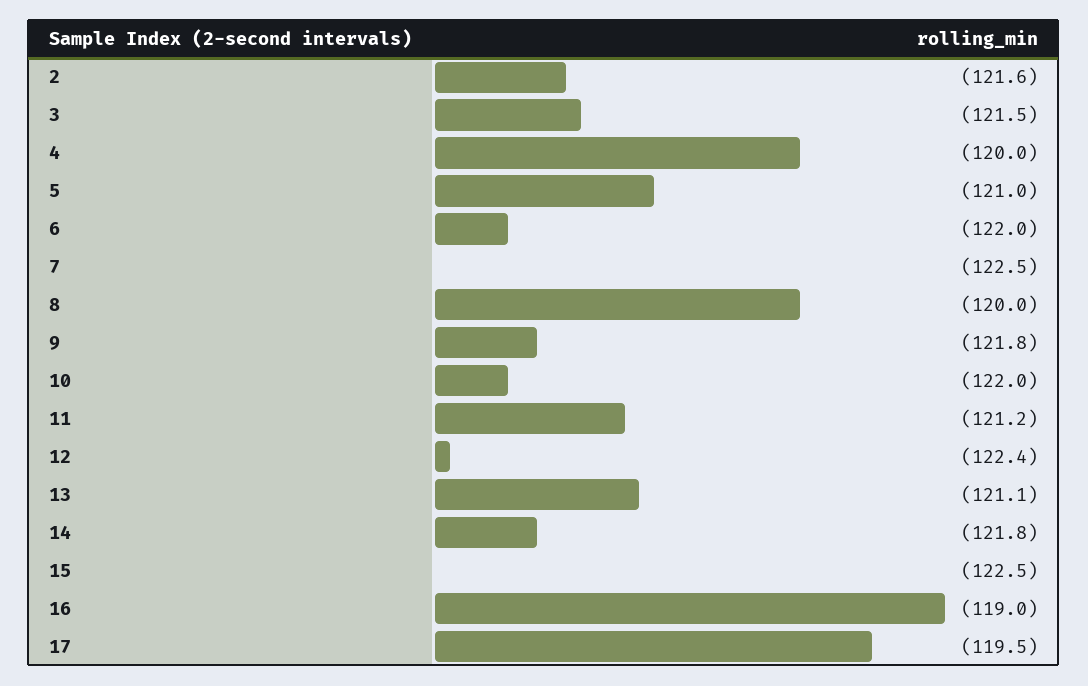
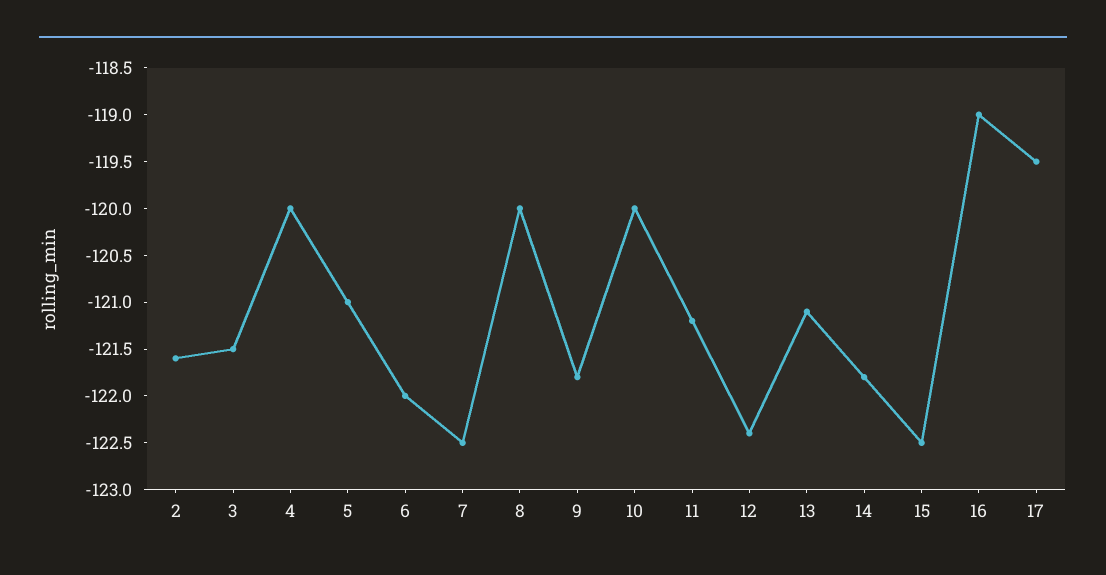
10: -122 -> -120

